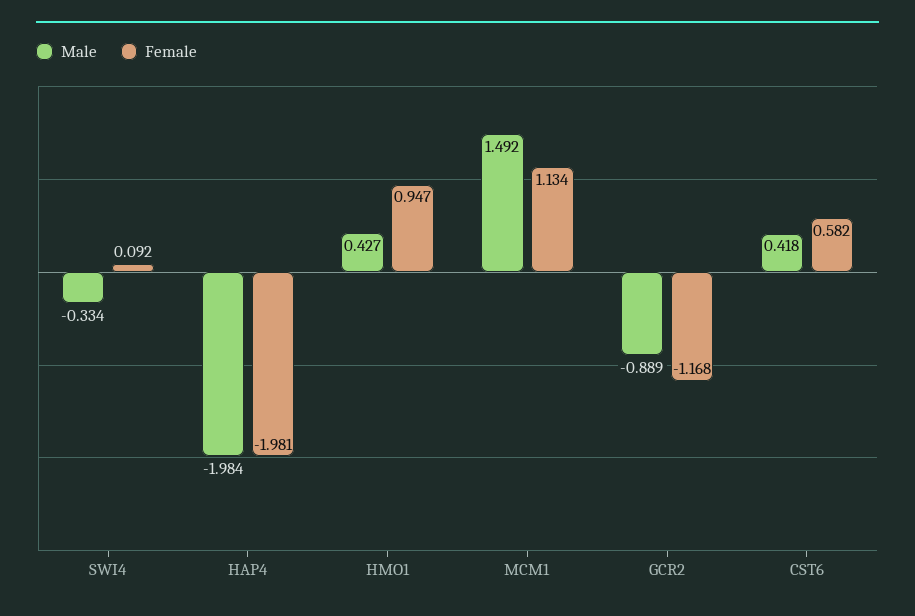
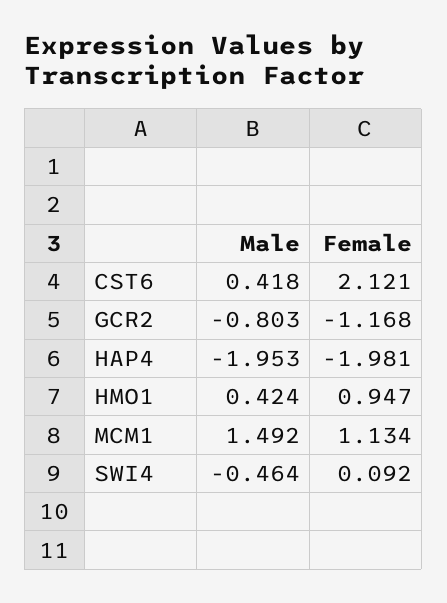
Male, SWI4: -0.334 -> -0.464
Male, HAP4: -1.984 -> -1.953
Male, HMO1: 0.427 -> 0.424
Male, GCR2: -0.889 -> -0.803
Female, CST6: 0.582 -> 2.121

